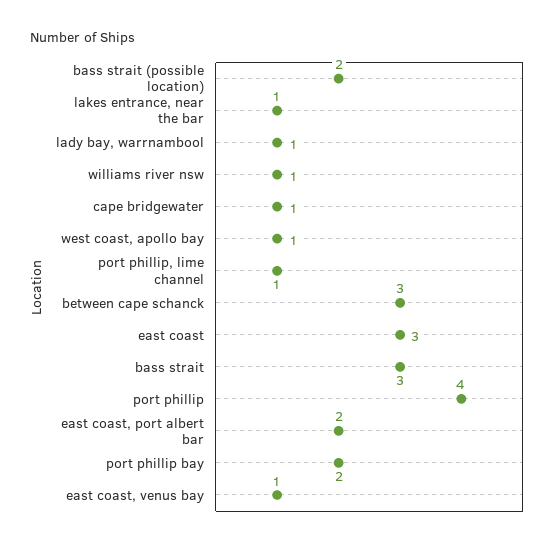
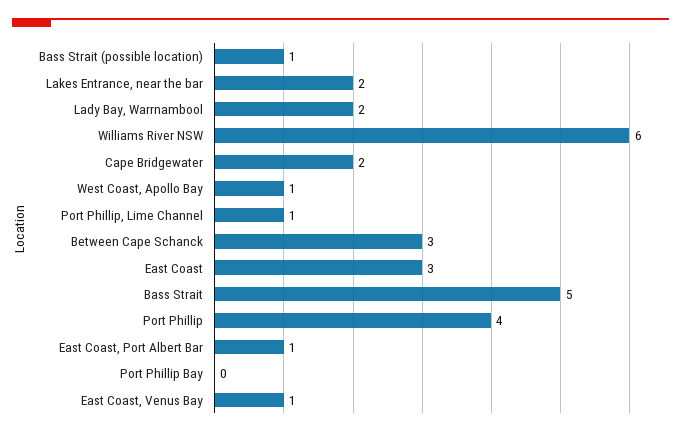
bass strait (possible location): 2 -> 1
lakes entrance, near the bar: 1 -> 2
lady bay, warrnambool: 1 -> 2
williams river nsw: 1 -> 6
cape bridgewater: 1 -> 2
bass strait: 3 -> 5
east coast, port albert bar: 2 -> 1
port phillip bay: 2 -> 0

